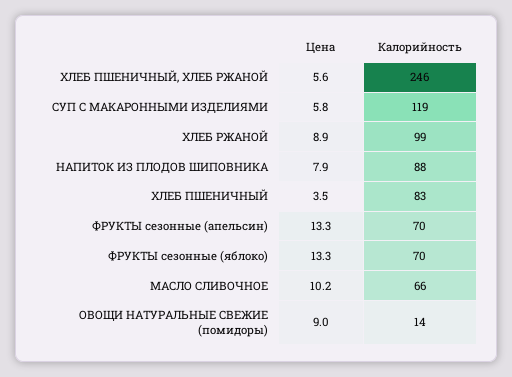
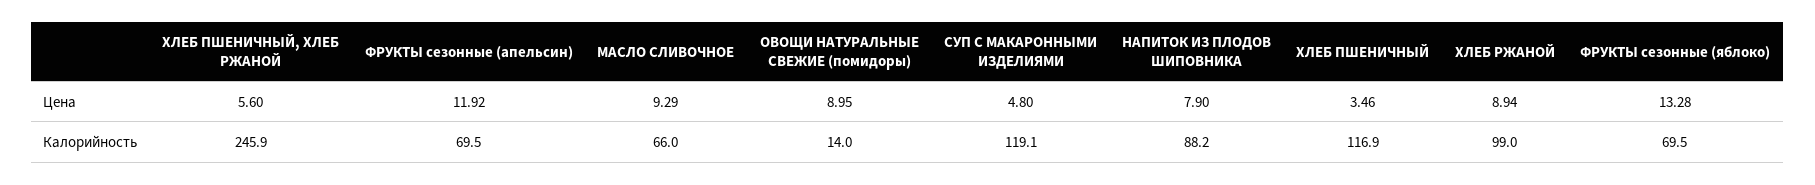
Цена, СУП С МАКАРОННЫМИ ИЗДЕЛИЯМИ: 5.8 -> 4.8
Калорийность, ХЛЕБ ПШЕНИЧНЫЙ: 83 -> 116.9
Цена, ФРУКТЫ сезонные (апельсин): 13.3 -> 11.92
Цена, МАСЛО СЛИВОЧНОЕ: 10.2 -> 9.29

